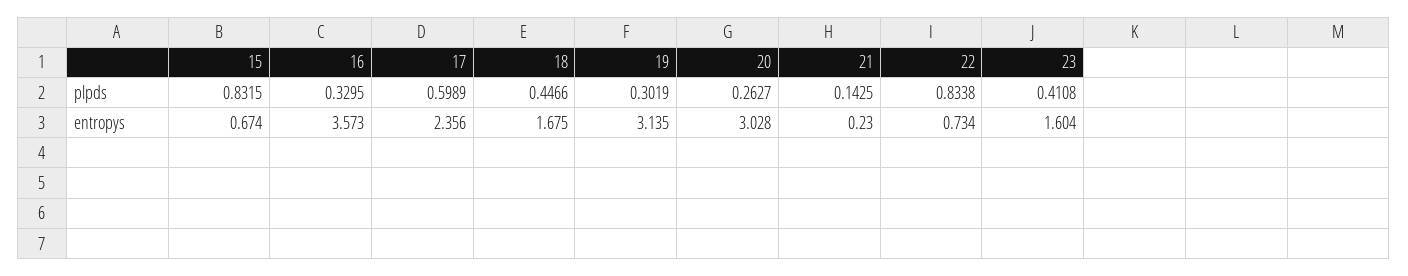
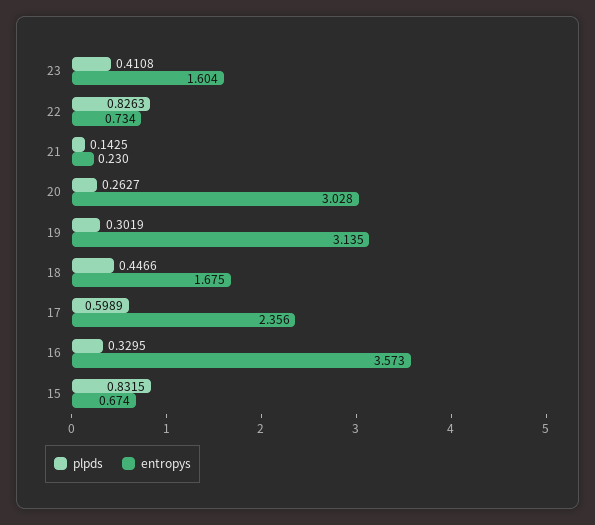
plpds, 22: 0.8338 -> 0.8263

